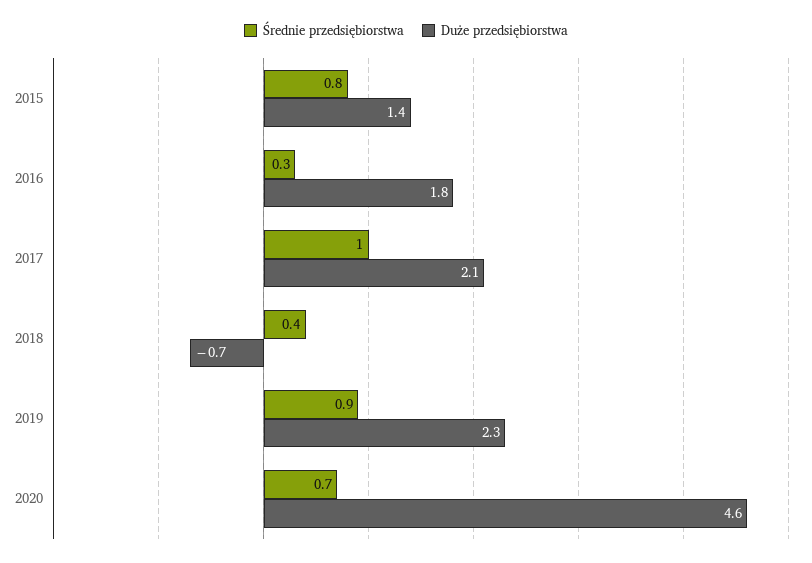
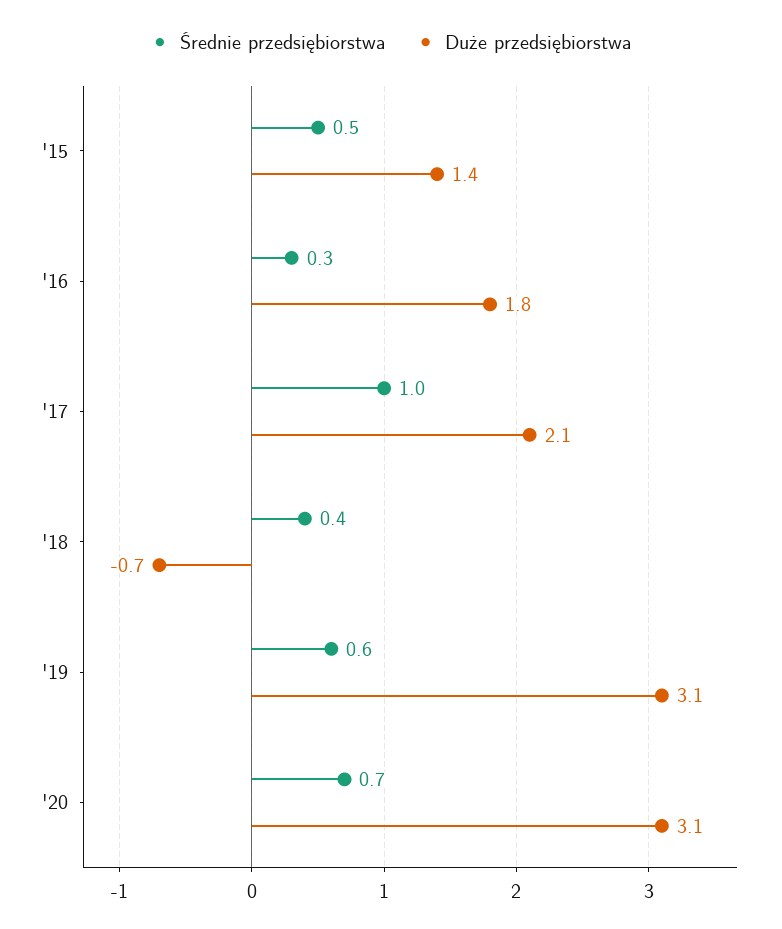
Średnie przedsiębiorstwa, 2015: 0.8 -> 0.5
Średnie przedsiębiorstwa, 2019: 0.9 -> 0.6
Duże przedsiębiorstwa, 2019: 2.3 -> 3.1
Duże przedsiębiorstwa, 2020: 4.6 -> 3.1

